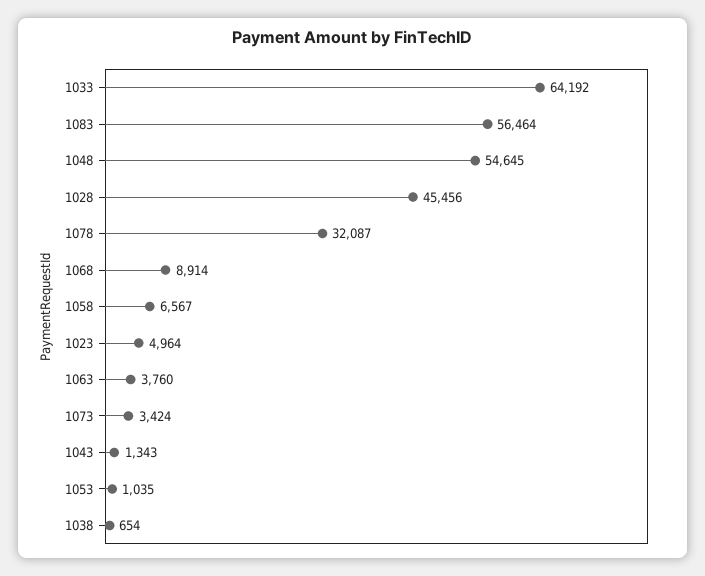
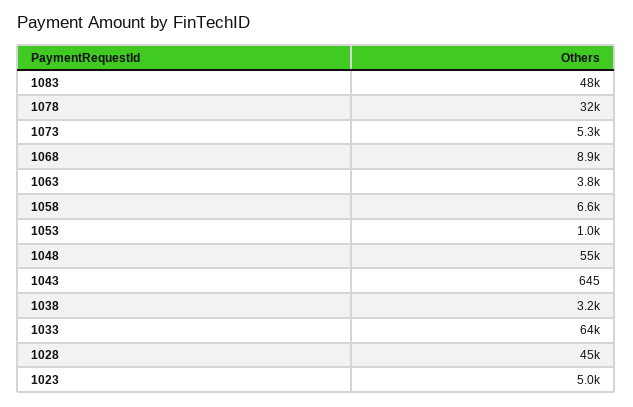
1083: 56464 -> 48000
1073: 3424 -> 5300
1043: 1343 -> 645
1038: 654 -> 3200

